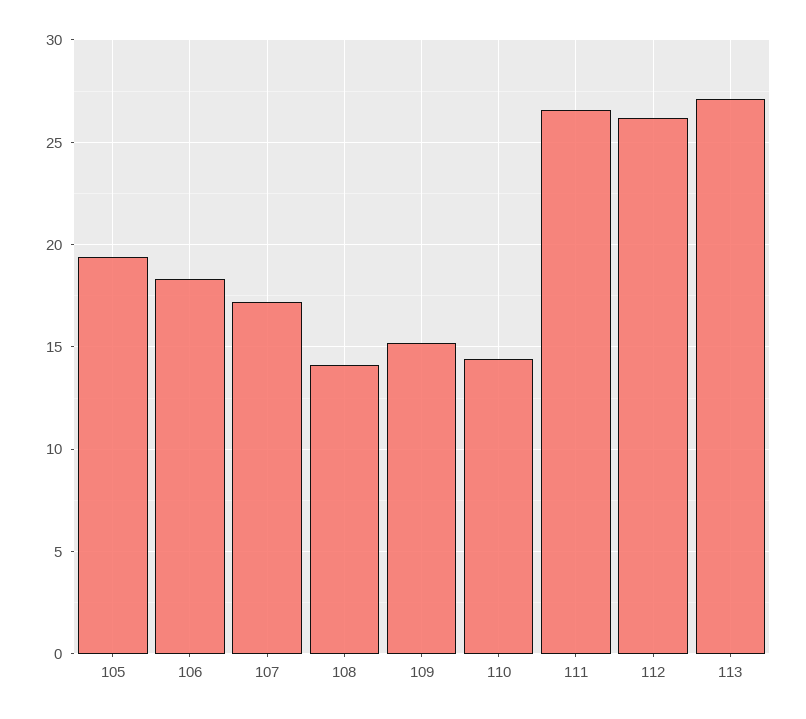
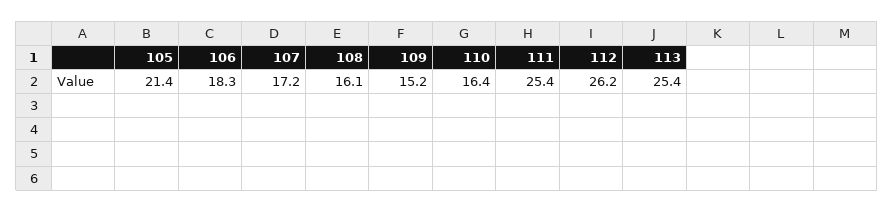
105: 19.5 -> 21.4
108: 14 -> 16.1
110: 14.5 -> 16.4
111: 26.5 -> 25.4
113: 27 -> 25.4

